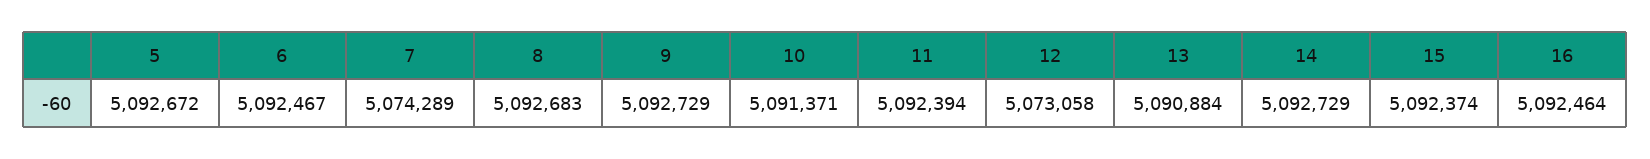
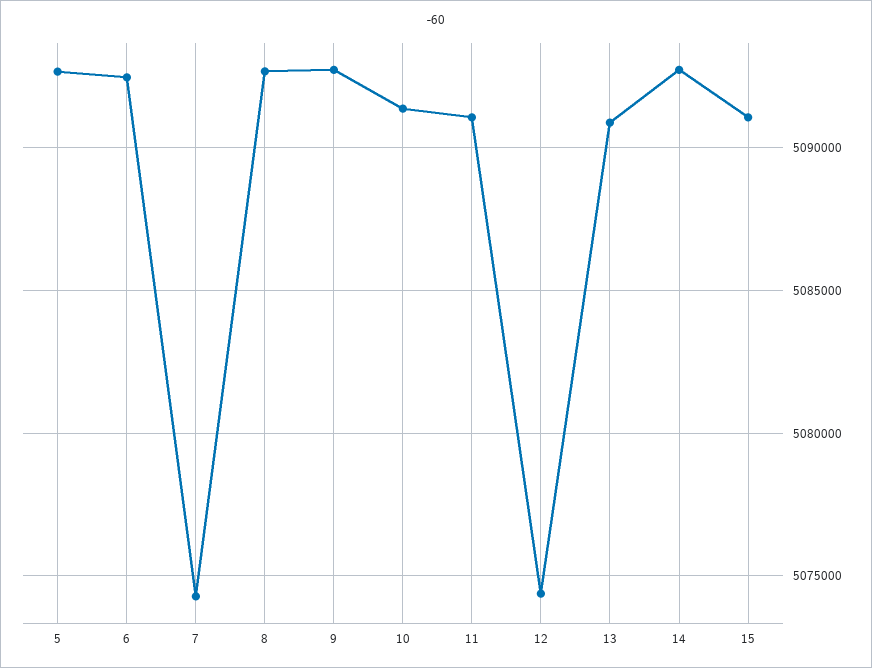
11: 5092394 -> 5091000
12: 5073058 -> 5074500
15: 5092374 -> 5091000
16: 5092464 -> none

